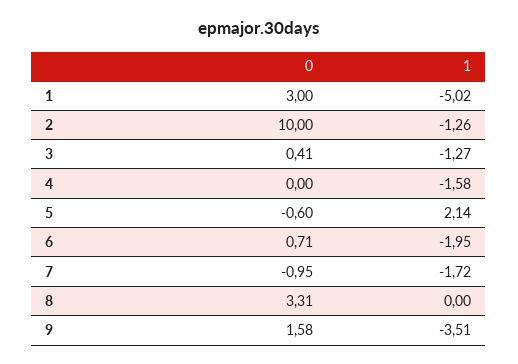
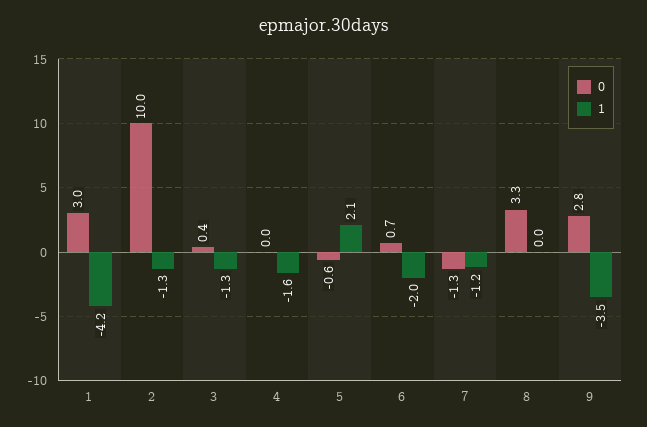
1, 1: -5.02 -> -4.2
0, 7: -0.95 -> -1.3
1, 7: -1.72 -> -1.2
0, 9: 1.58 -> 2.8

